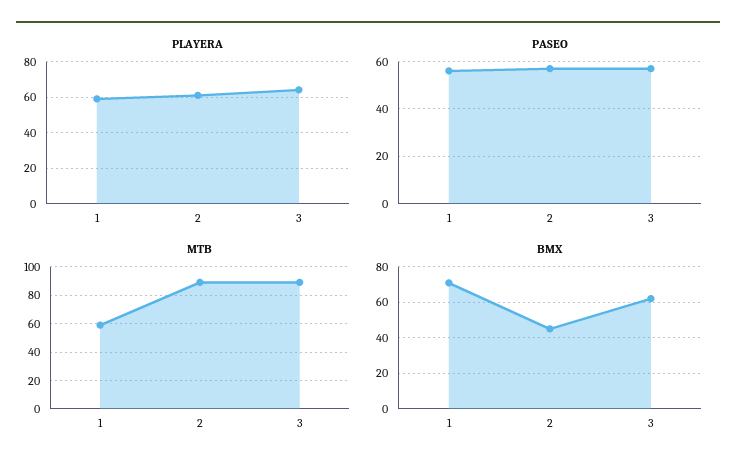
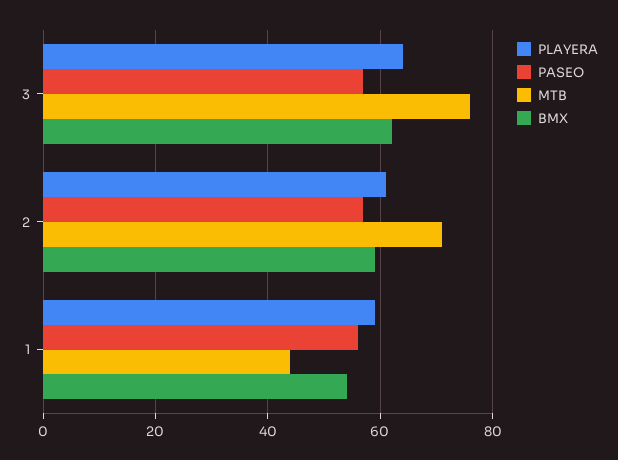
MTB, 1: 60 -> 45
MTB, 2: 90 -> 70
MTB, 3: 90 -> 75
BMX, 1: 70 -> 55
BMX, 2: 45 -> 60

